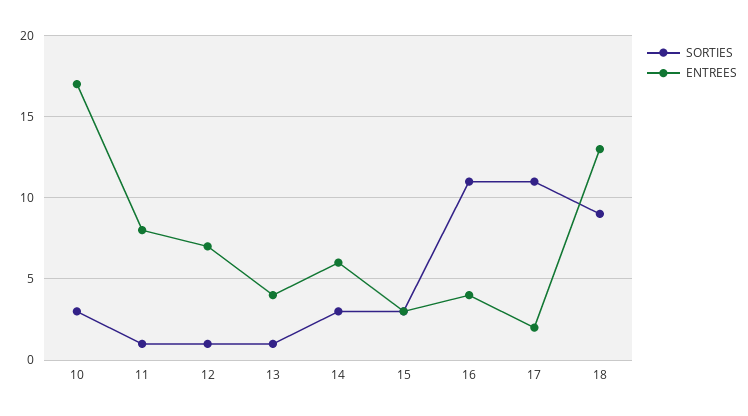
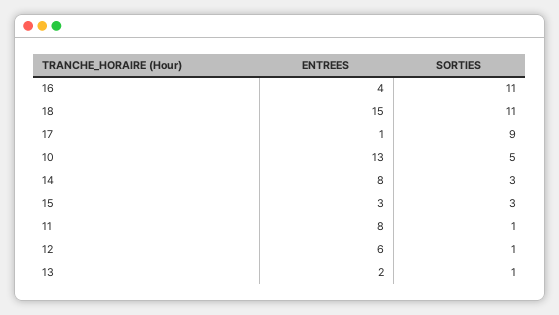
SORTIES, 10: 3 -> 5
ENTREES, 10: 17 -> 13
ENTREES, 12: 7 -> 6
ENTREES, 13: 4 -> 2
ENTREES, 14: 6 -> 8
SORTIES, 17: 11 -> 9
ENTREES, 17: 2 -> 1
SORTIES, 18: 9 -> 11
ENTREES, 18: 13 -> 15

